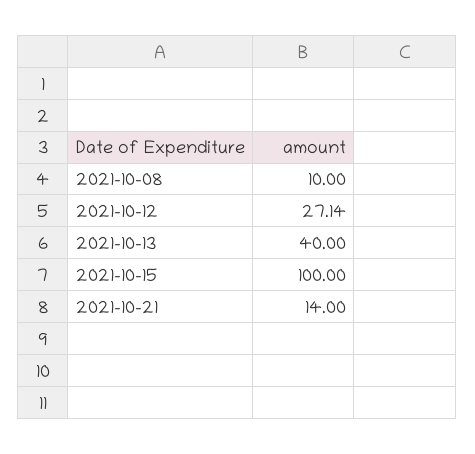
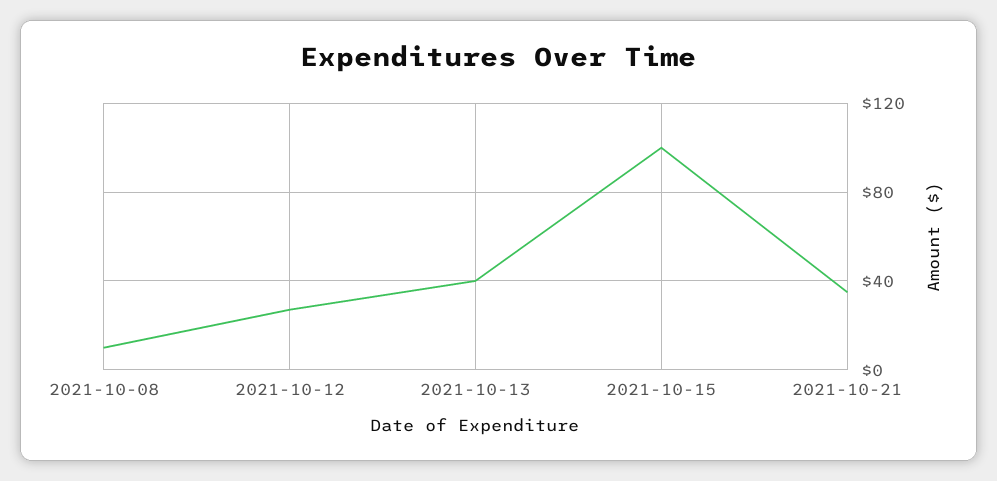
2021-10-21: 14 -> 35

